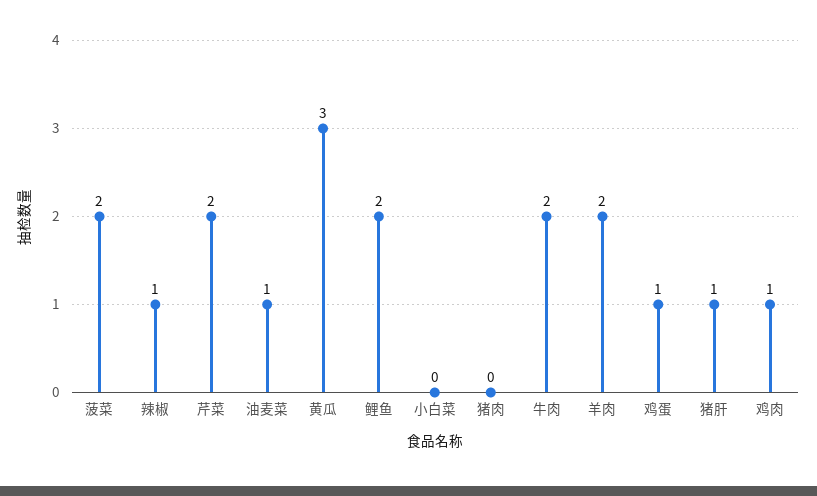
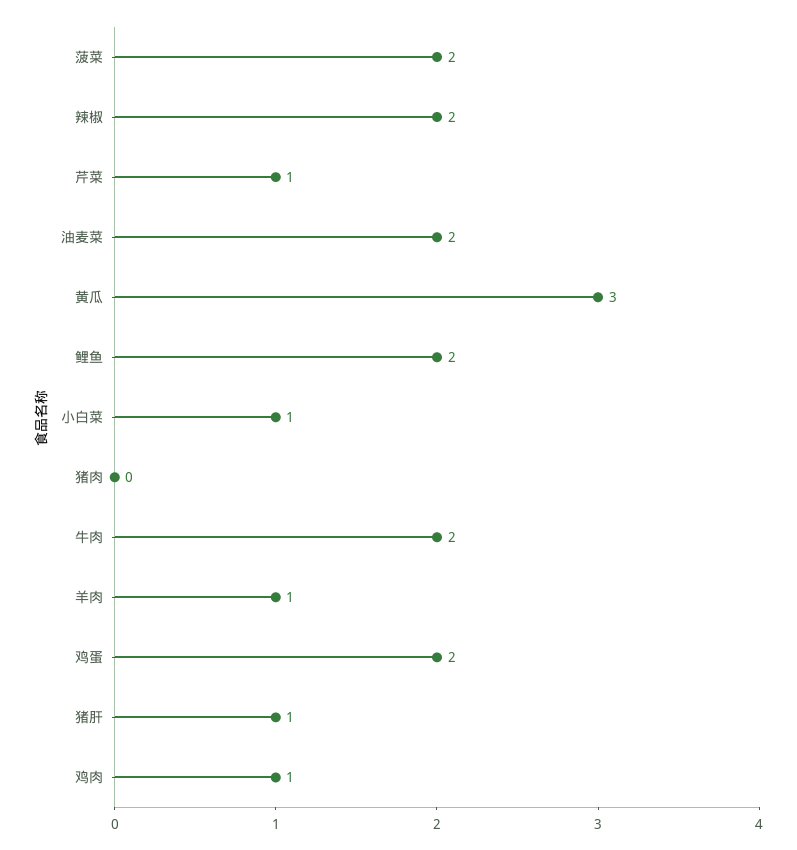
辣椒: 1 -> 2
芹菜: 2 -> 1
油麦菜: 1 -> 2
小白菜: 0 -> 1
羊肉: 2 -> 1
鸡蛋: 1 -> 2

